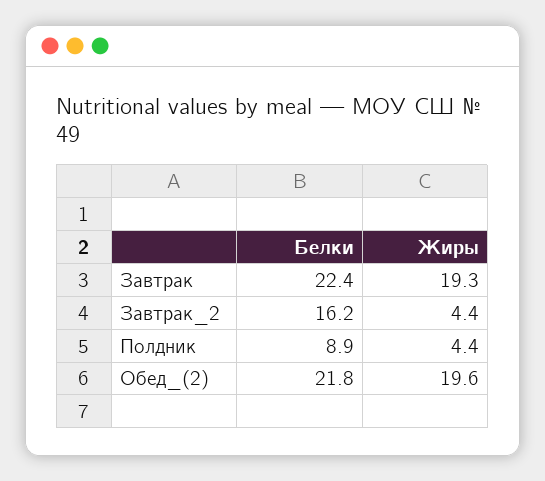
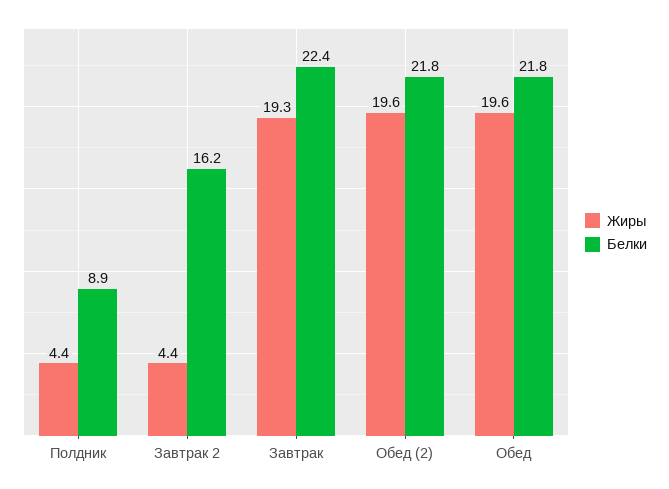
Жиры, Обед: none -> 19.6
Белки, Обед: none -> 21.8

